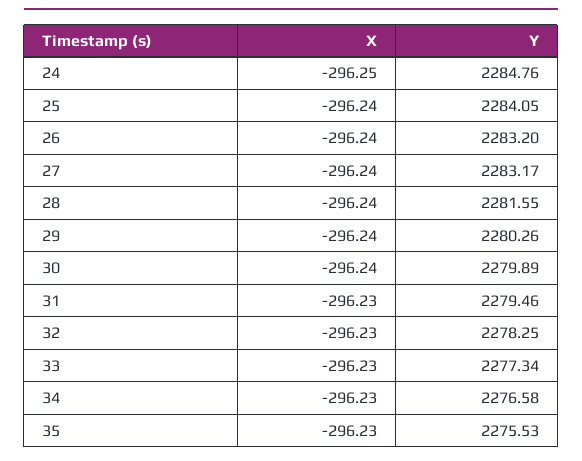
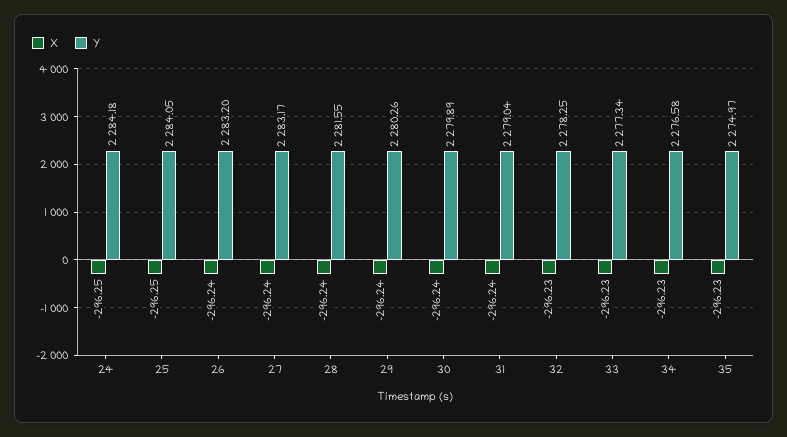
Y, 24: 2284.76 -> 2284.18
X, 25: -296.24 -> -296.25
X, 31: -296.23 -> -296.24
Y, 31: 2279.46 -> 2279.04
Y, 35: 2275.53 -> 2274.97

